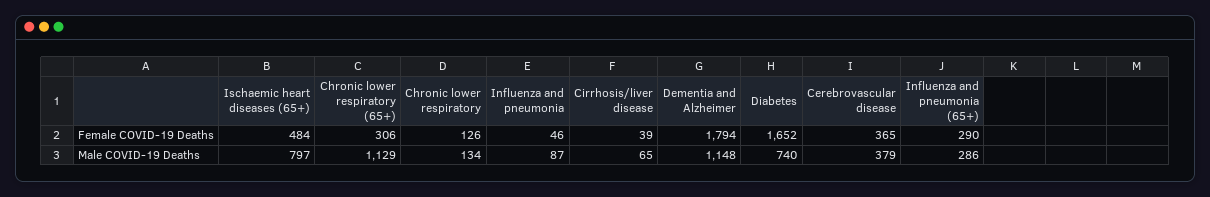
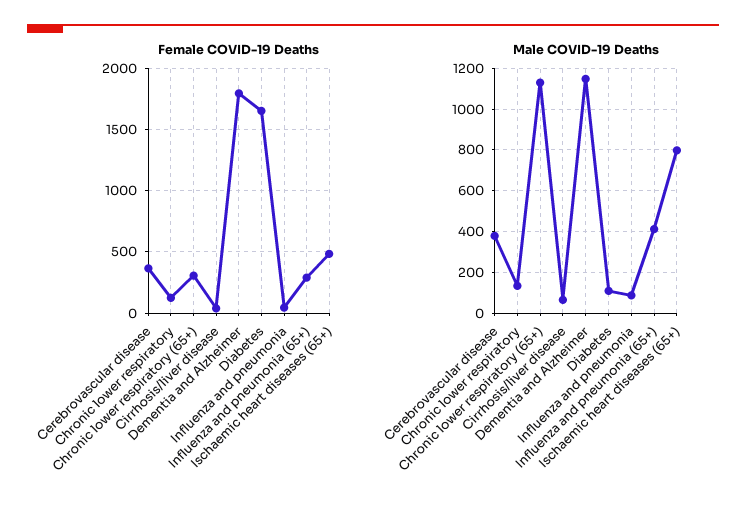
Male COVID-19 Deaths, Diabetes: 740 -> 100
Male COVID-19 Deaths, Influenza and pneumonia (65+): 286 -> 400

